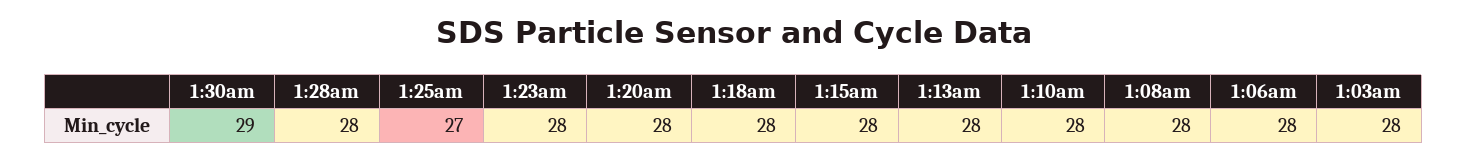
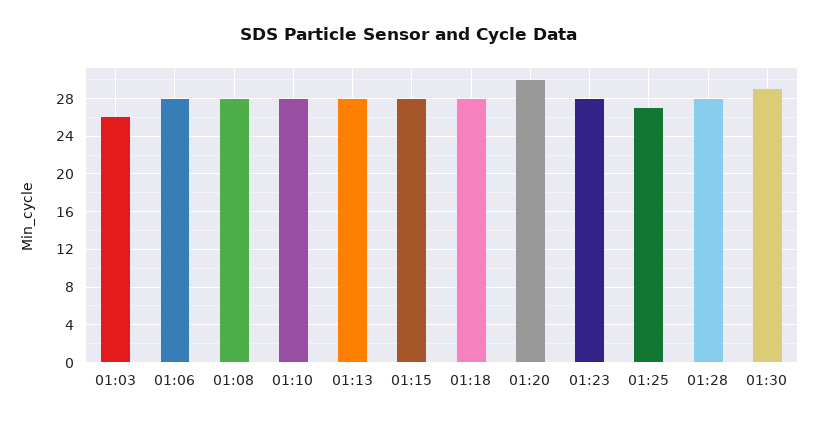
1:20am: 28 -> 30
1:03am: 28 -> 26

